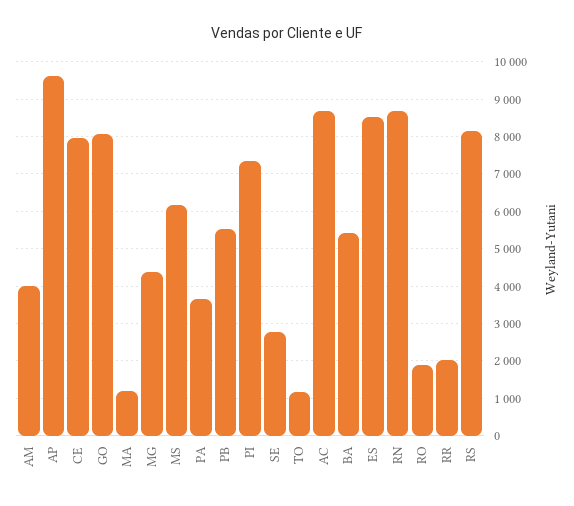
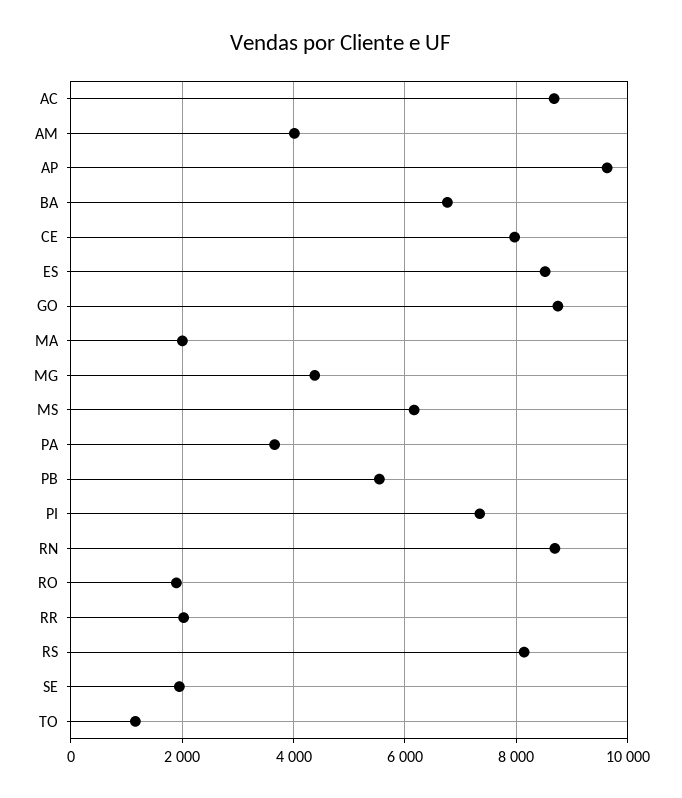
GO: 8000 -> 8800
MA: 1200 -> 2000
SE: 2800 -> 2000
BA: 5400 -> 6800

